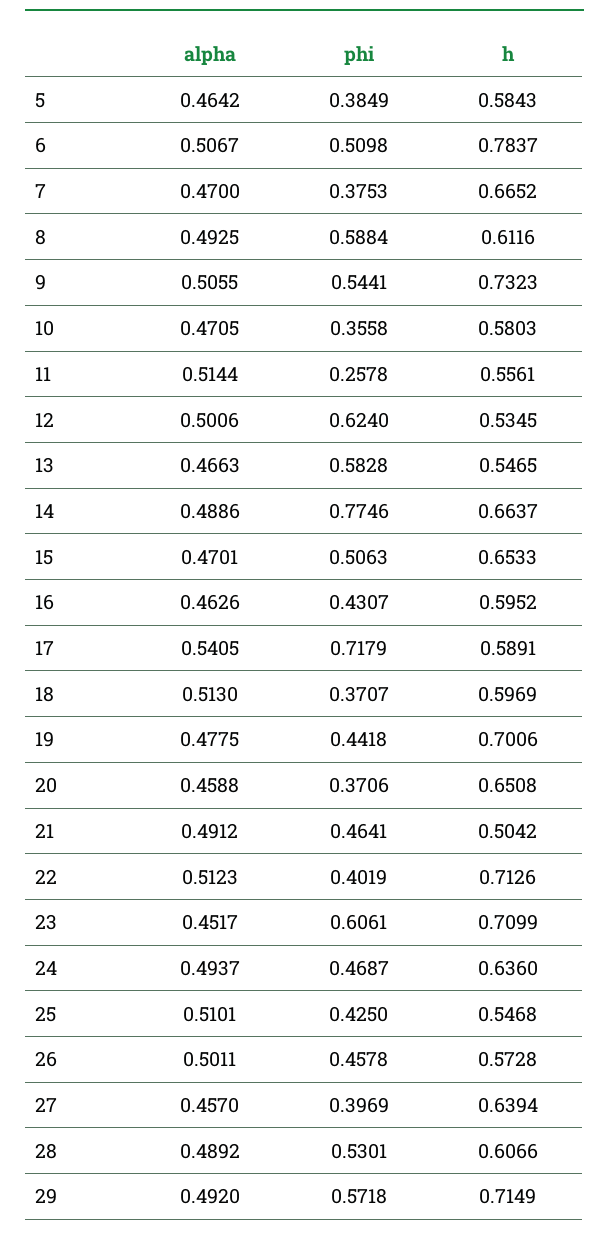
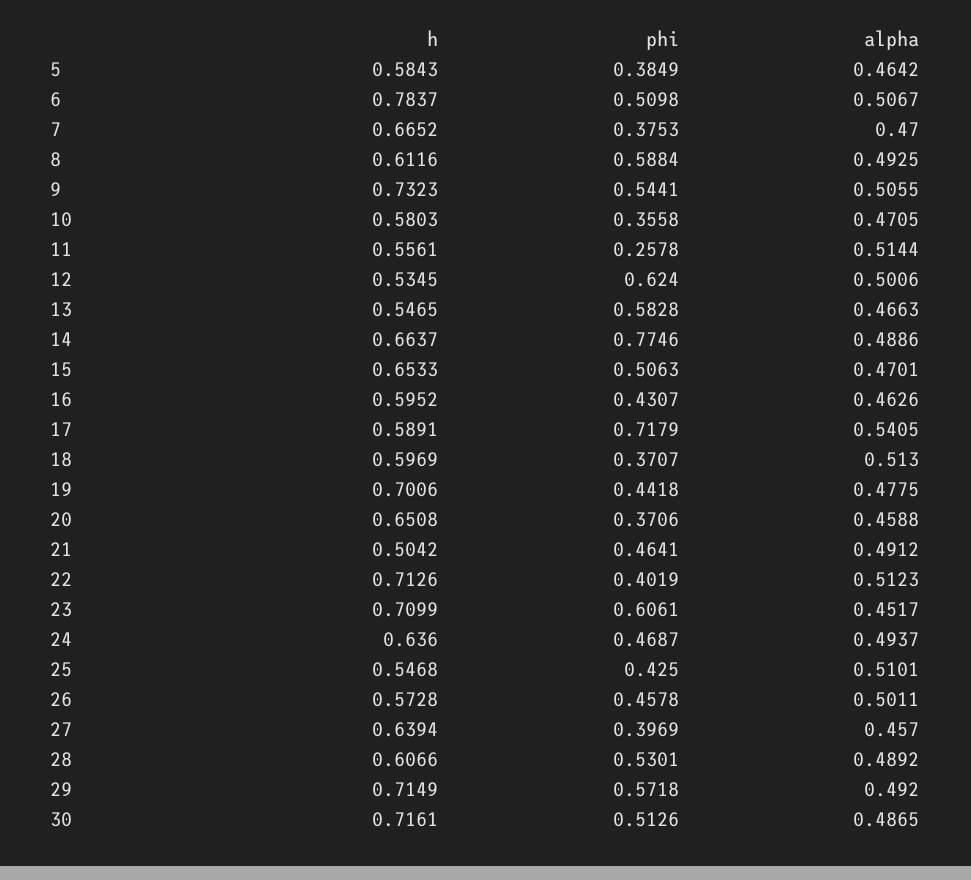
h, 30: none -> 0.7161
phi, 30: none -> 0.5126
alpha, 30: none -> 0.4865

